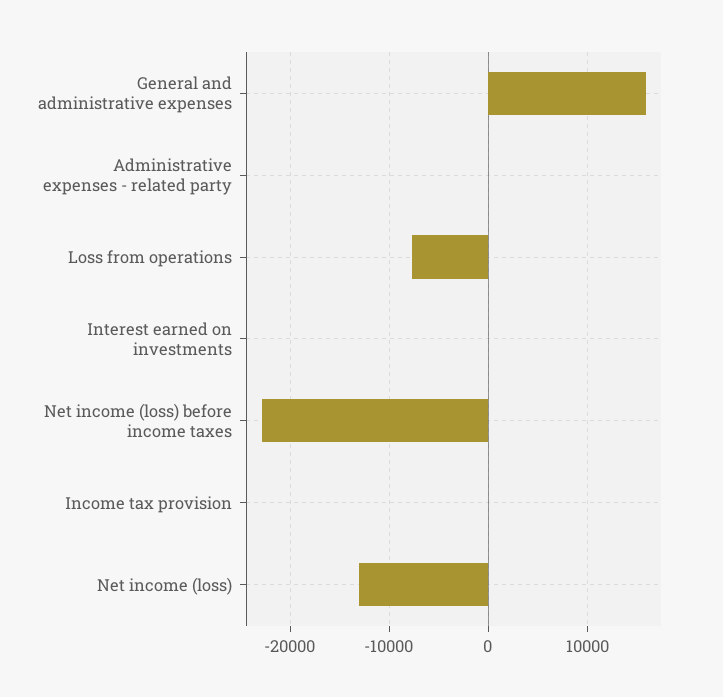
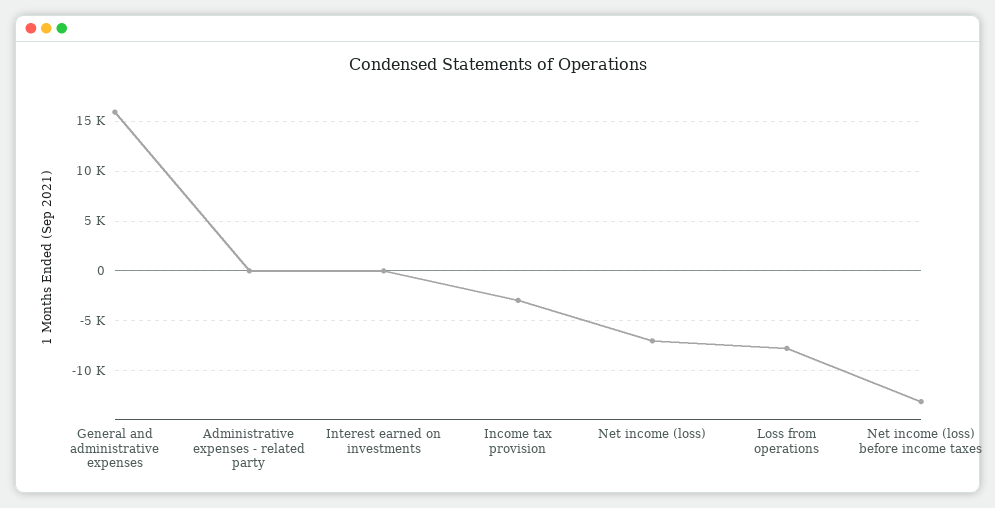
Net income (loss) before income taxes: -23000 -> -13000
Income tax provision: 0 -> -3000
Net income (loss): -13000 -> -7000

